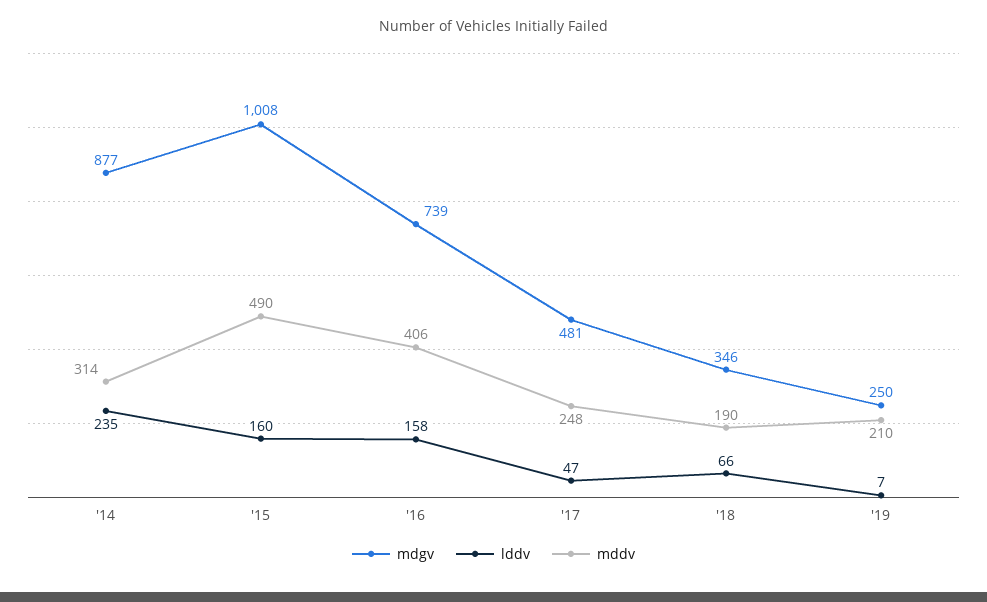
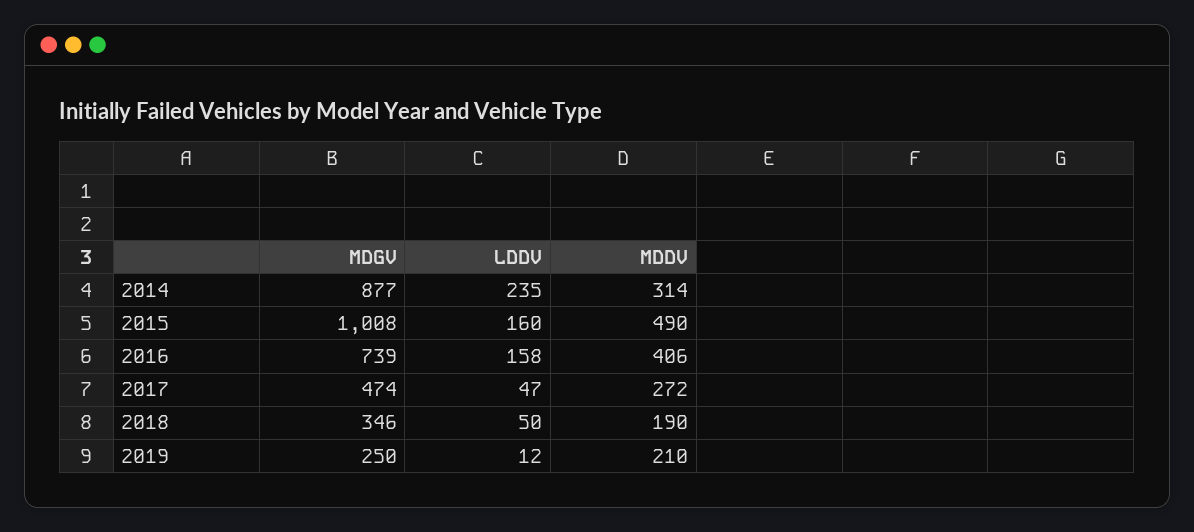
mdgv, '17: 481 -> 474
mddv, '17: 248 -> 272
lddv, '18: 66 -> 50
lddv, '19: 7 -> 12

